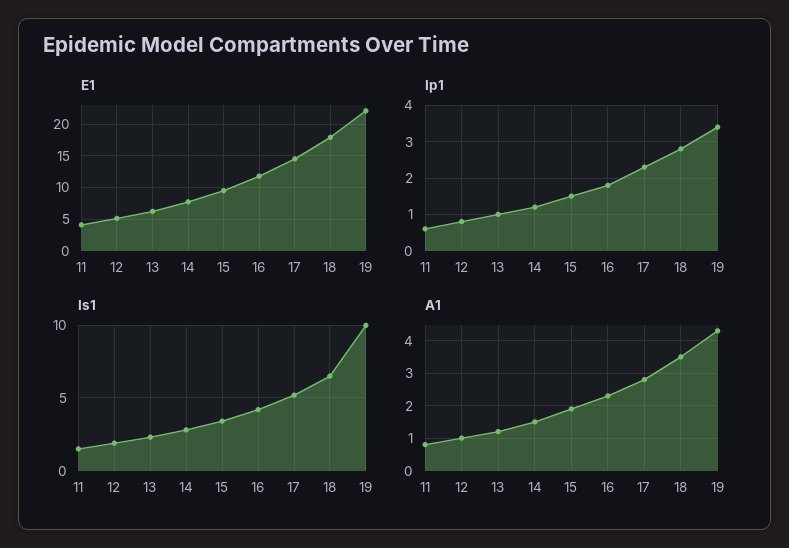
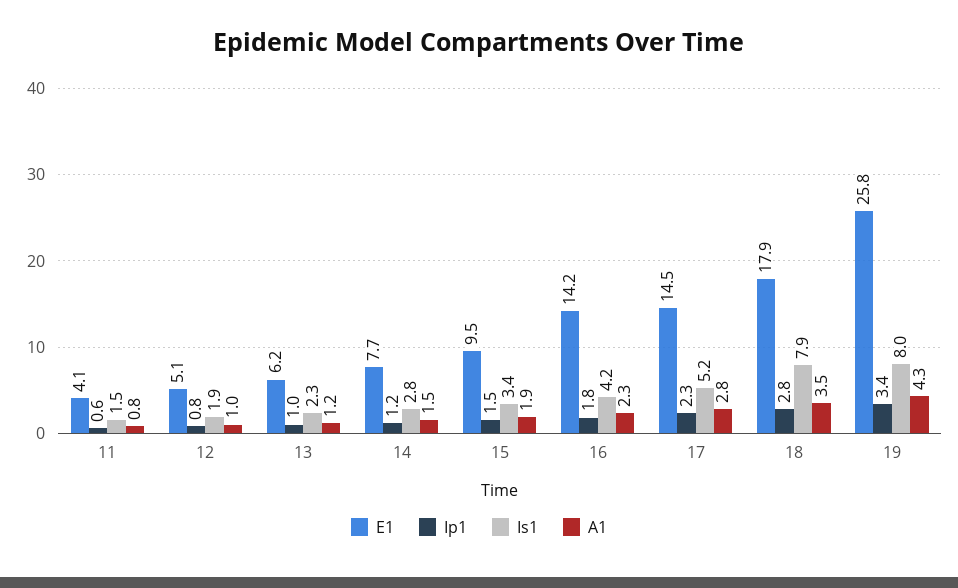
E1, 16: 12 -> 14.2
E1, 19: 22 -> 25.8
Is1, 18: 6.5 -> 7.9
Is1, 19: 10 -> 8

